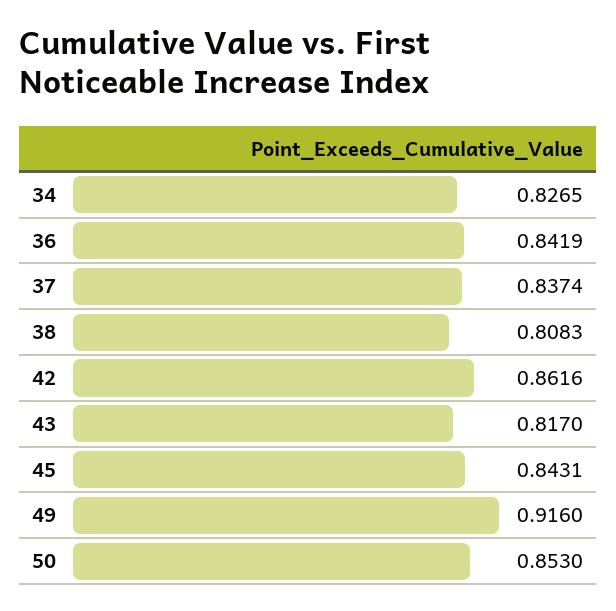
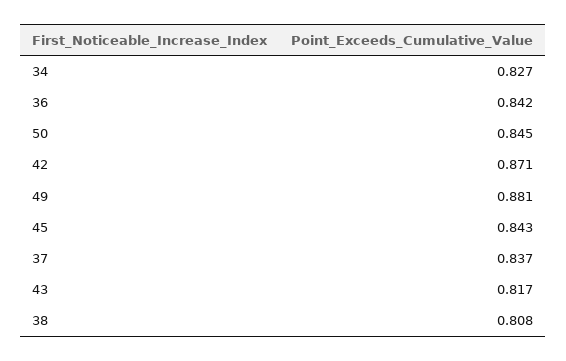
42: 0.8616 -> 0.871
49: 0.916 -> 0.881
50: 0.853 -> 0.845

